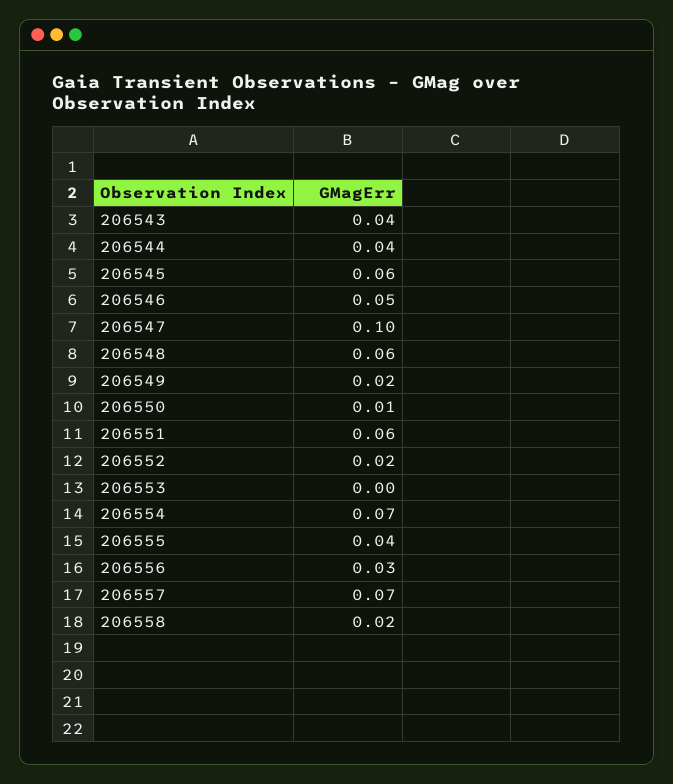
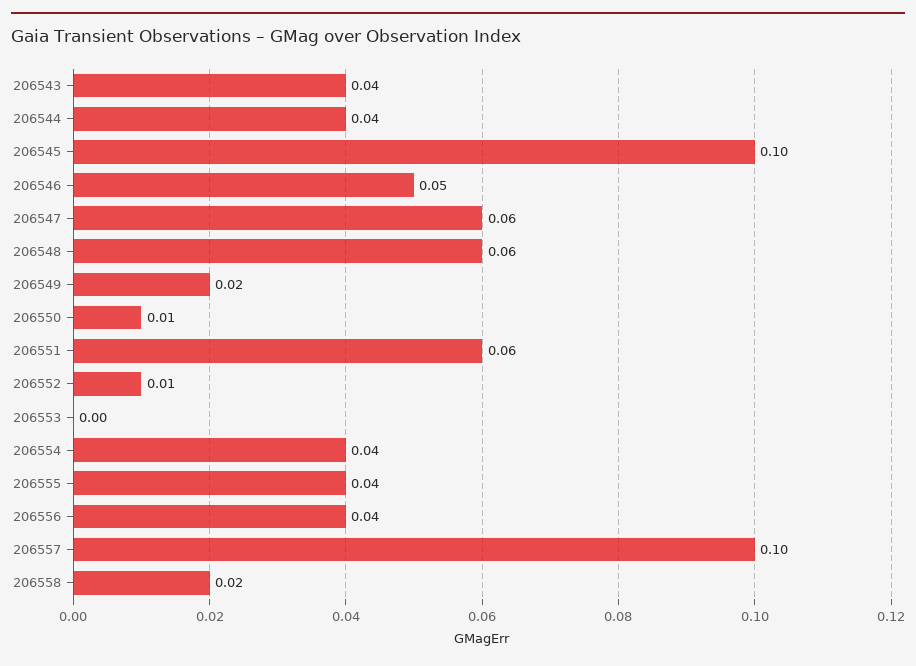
206545: 0.06 -> 0.1
206547: 0.1 -> 0.06
206552: 0.02 -> 0.01
206554: 0.07 -> 0.04
206556: 0.03 -> 0.04
206557: 0.07 -> 0.1

